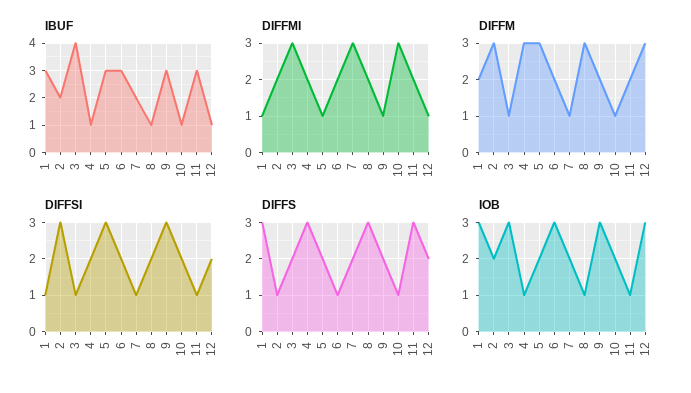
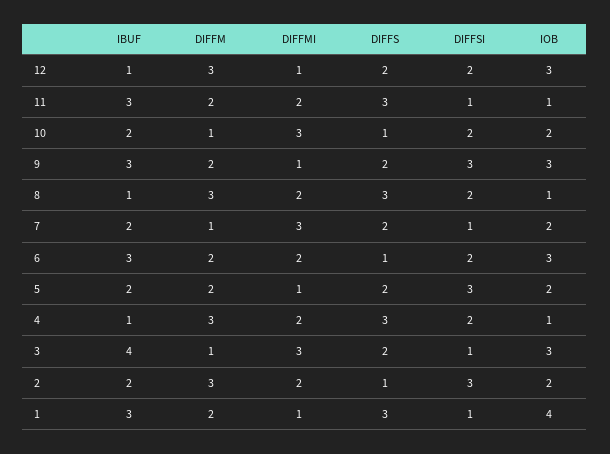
IBUF, 5: 3 -> 2
IBUF, 10: 1 -> 2
DIFFM, 5: 3 -> 2
IOB, 1: 3 -> 4

